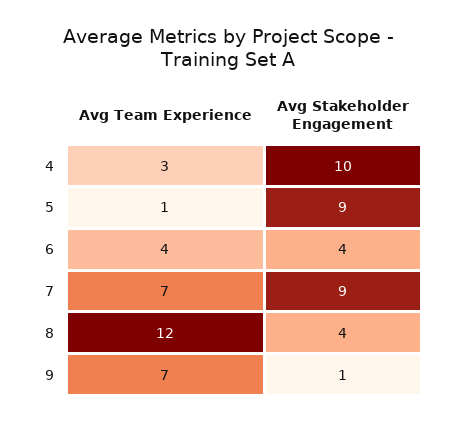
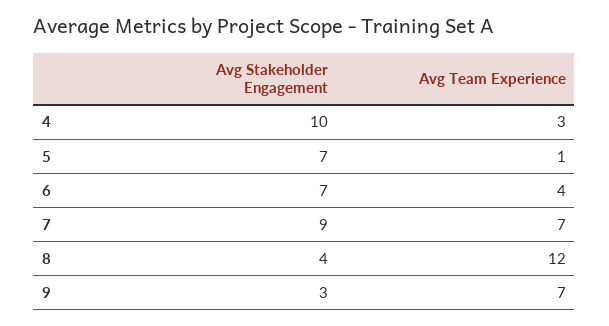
Avg Stakeholder Engagement, 5: 9 -> 7
Avg Stakeholder Engagement, 6: 4 -> 7
Avg Stakeholder Engagement, 9: 1 -> 3

